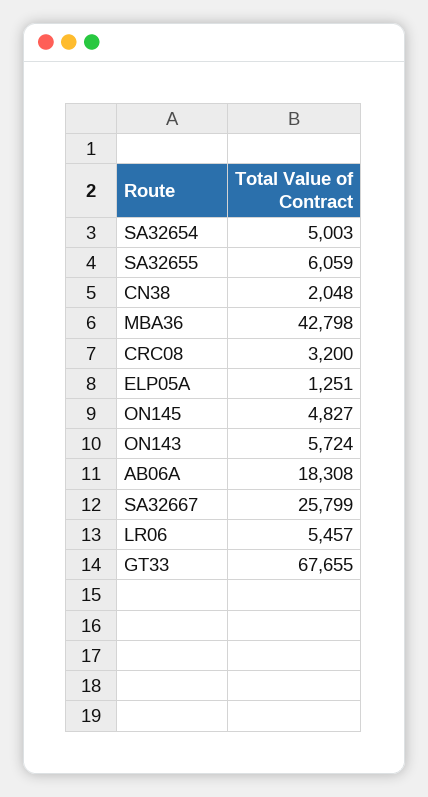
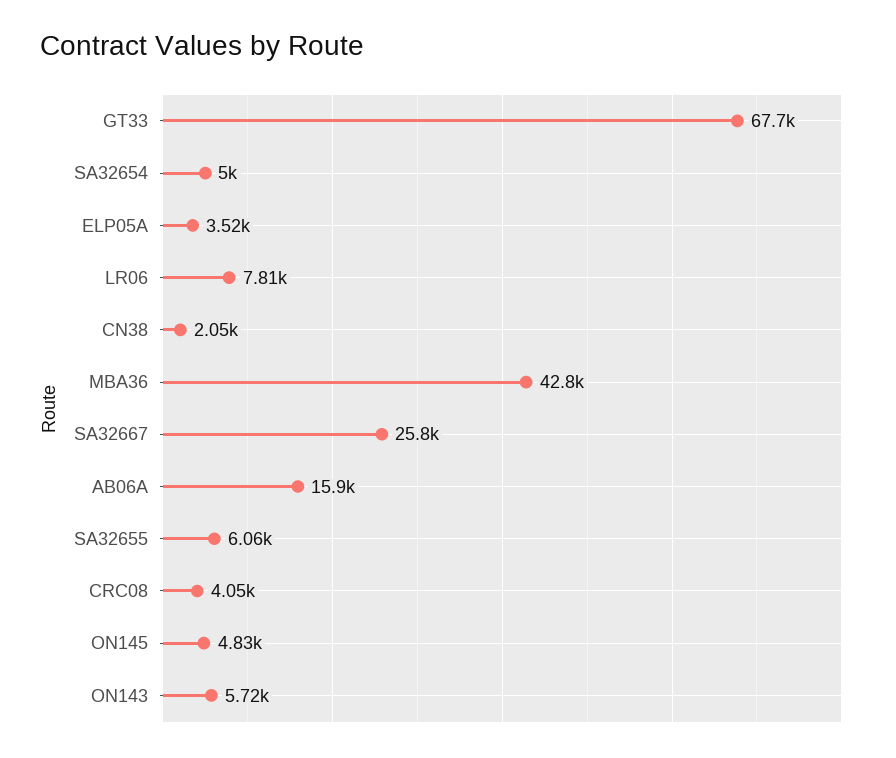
CRC08: 3200 -> 4050
ELP05A: 1251 -> 3520
AB06A: 18308 -> 15900
LR06: 5457 -> 7810

